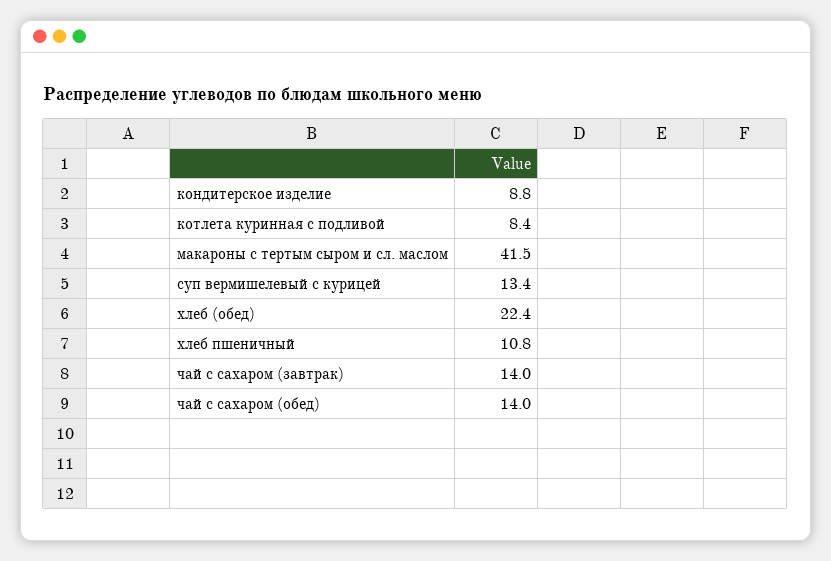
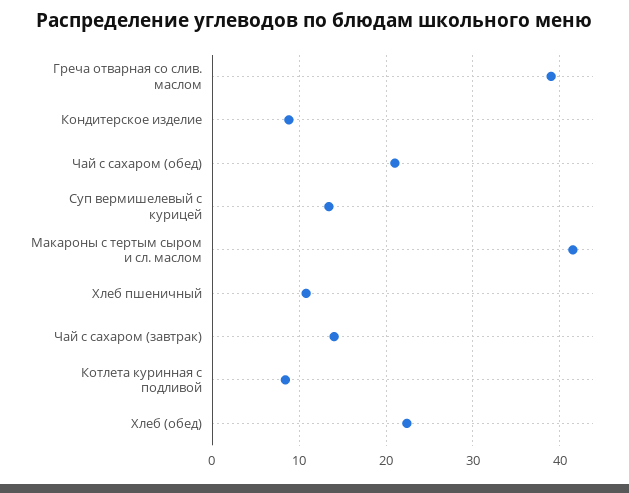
чай с сахаром (обед): 14 -> 21
Греча отварная со слив. маслом: none -> 39

